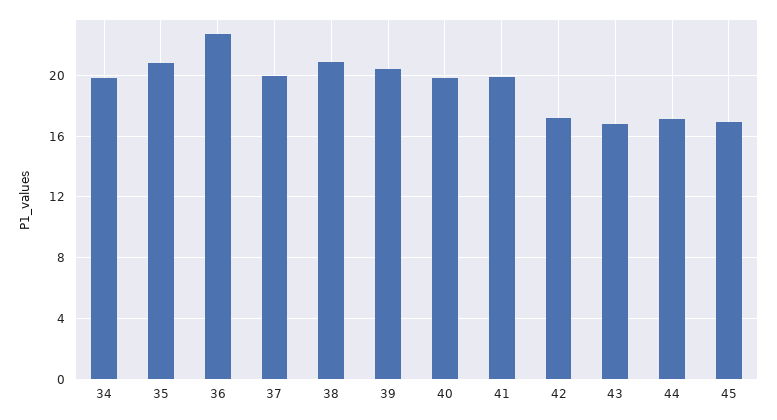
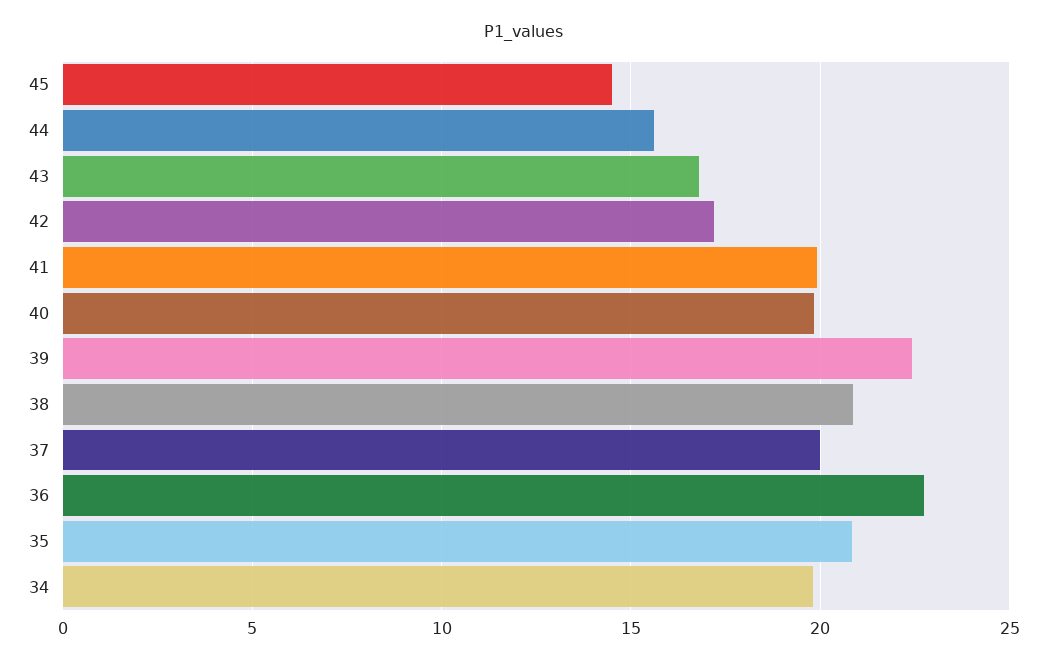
39: 20.5 -> 22.5
44: 17 -> 15.5
45: 17 -> 14.5

